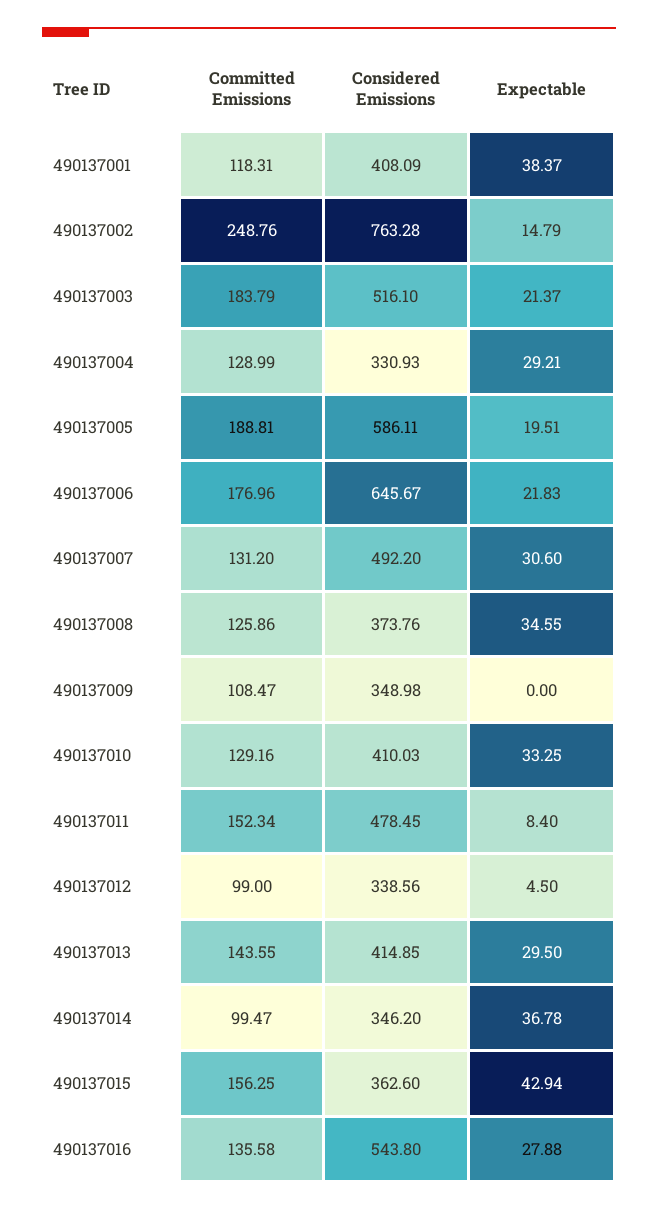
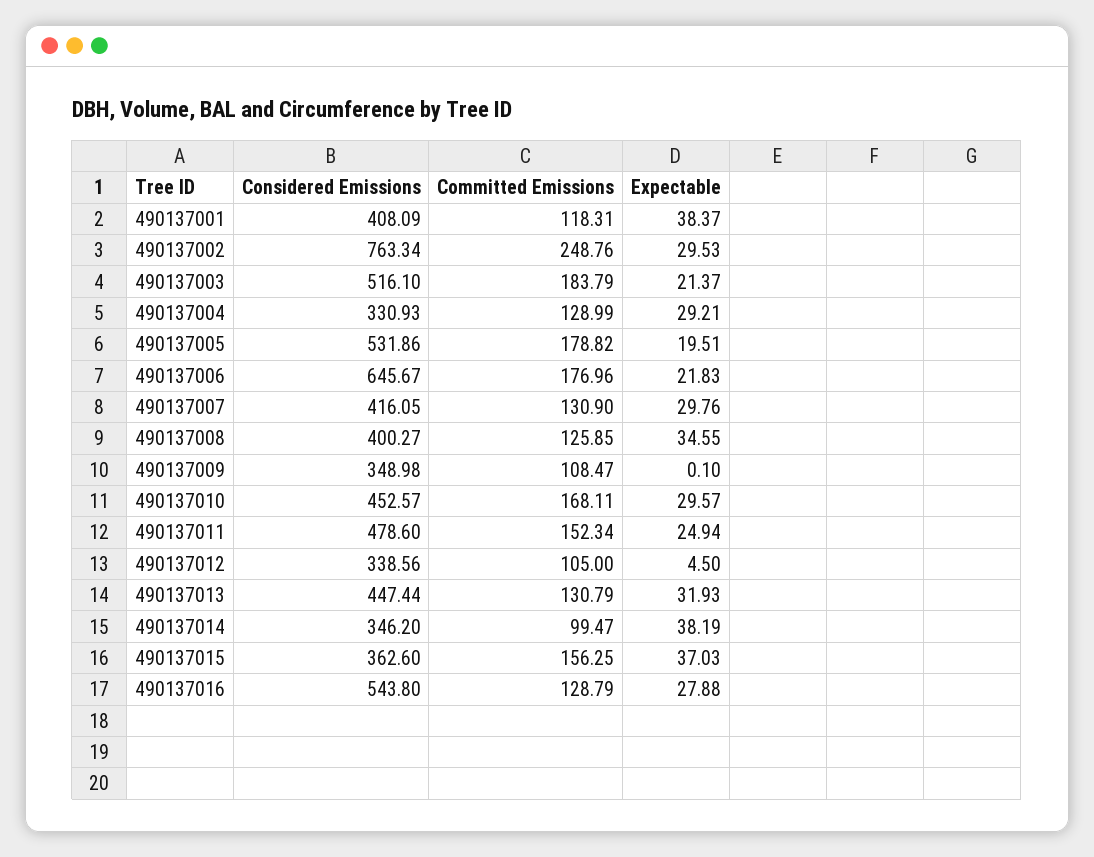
Considered Emissions, 490137002: 763.28 -> 763.34
Expectable, 490137002: 14.79 -> 29.53
Committed Emissions, 490137005: 188.81 -> 178.82
Considered Emissions, 490137005: 586.11 -> 531.86
Committed Emissions, 490137007: 131.2 -> 130.9
Considered Emissions, 490137007: 492.2 -> 416.05
Expectable, 490137007: 30.6 -> 29.76
Committed Emissions, 490137008: 125.86 -> 125.85
Considered Emissions, 490137008: 373.76 -> 400.27
Expectable, 490137009: 0 -> 0.1
Committed Emissions, 490137010: 129.16 -> 168.11
Considered Emissions, 490137010: 410.03 -> 452.57
Expectable, 490137010: 33.25 -> 29.57
Considered Emissions, 490137011: 478.45 -> 478.6
Expectable, 490137011: 8.4 -> 24.94
Committed Emissions, 490137012: 99 -> 105
Committed Emissions, 490137013: 143.55 -> 130.79
Considered Emissions, 490137013: 414.85 -> 447.44
Expectable, 490137013: 29.5 -> 31.93
Expectable, 490137014: 36.78 -> 38.19
Expectable, 490137015: 42.94 -> 37.03
Committed Emissions, 490137016: 135.58 -> 128.79

